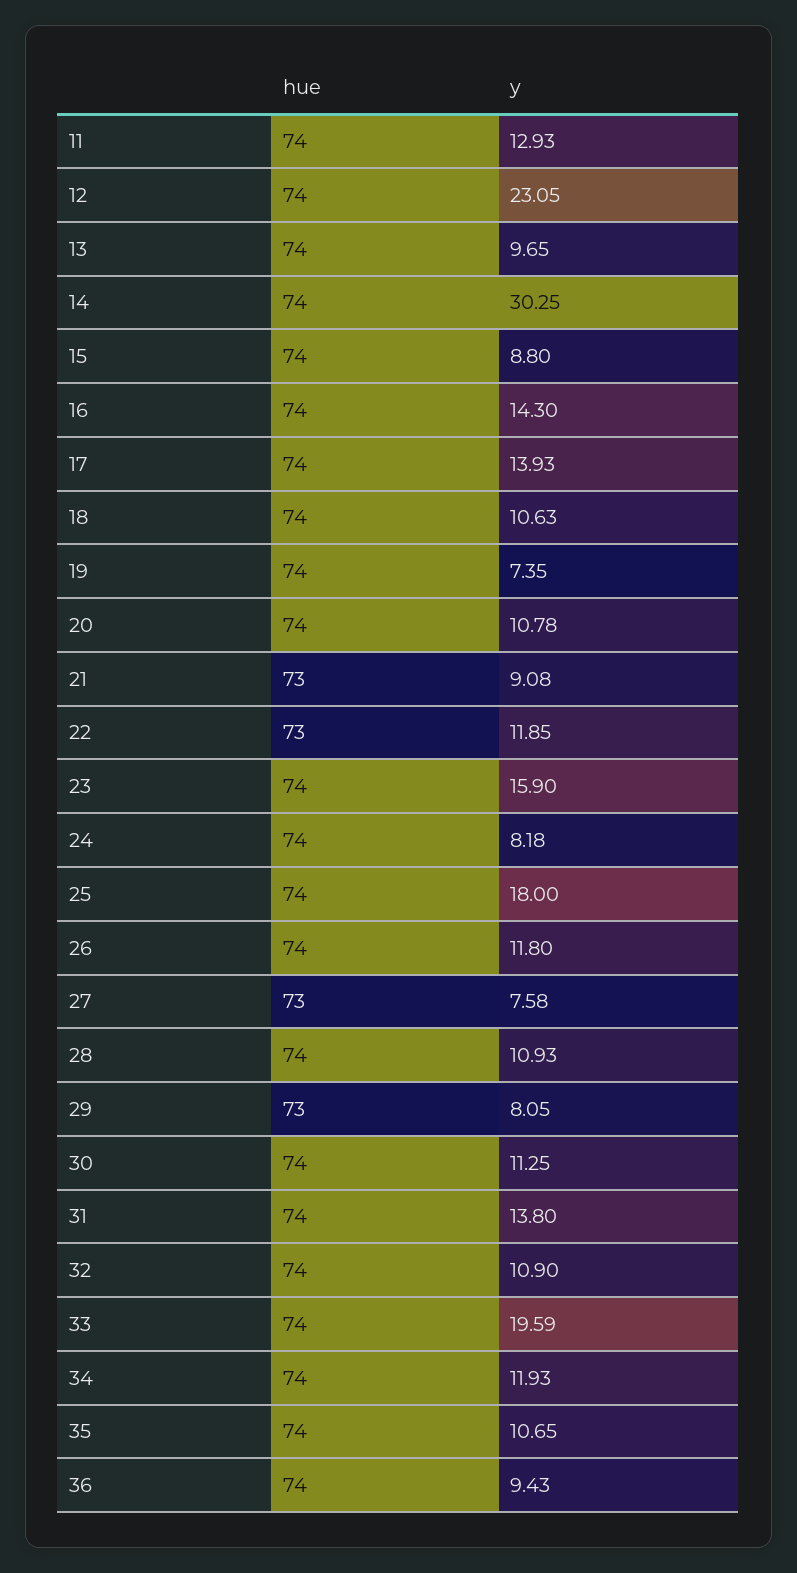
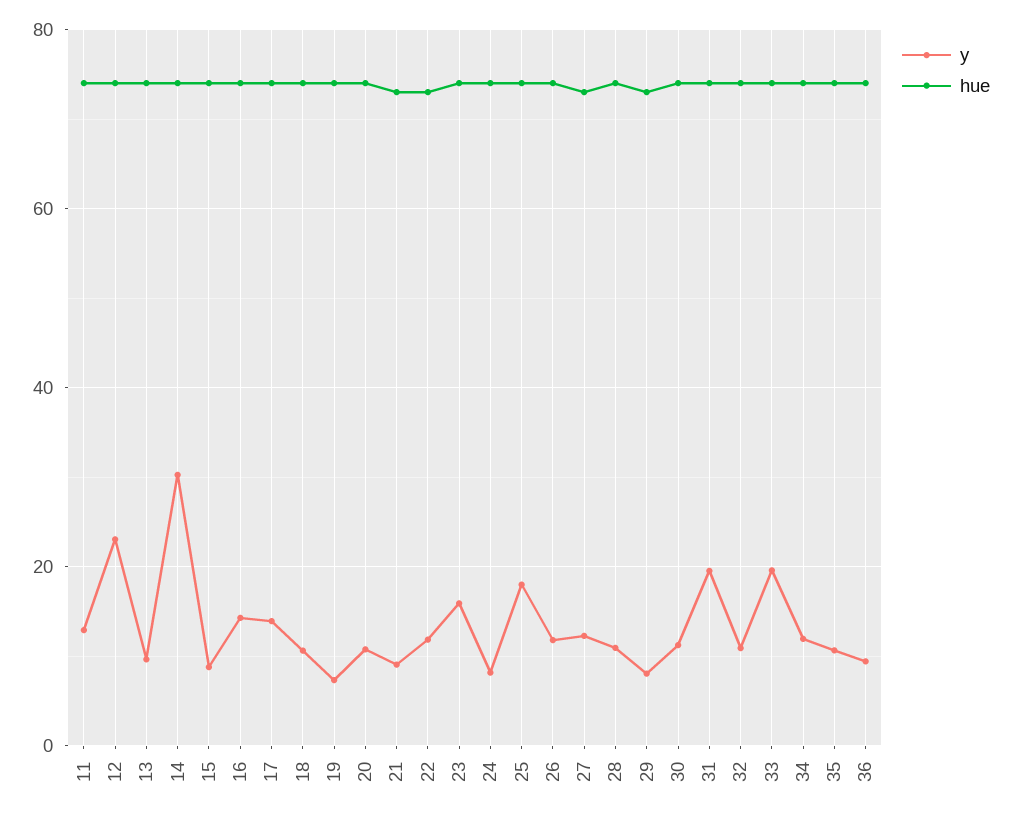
y, 27: 7.58 -> 12
y, 31: 13.8 -> 20

